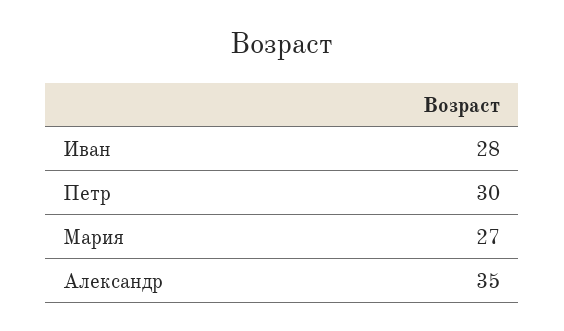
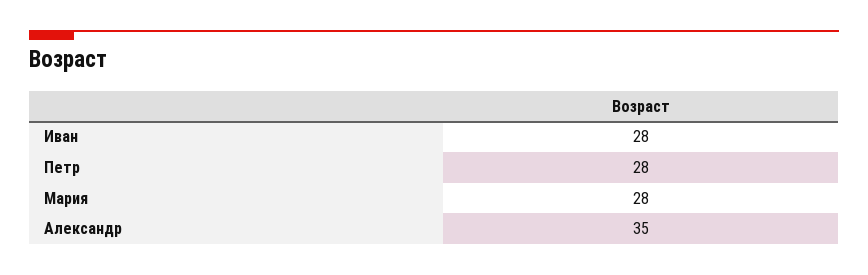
Петр: 30 -> 28
Мария: 27 -> 28

